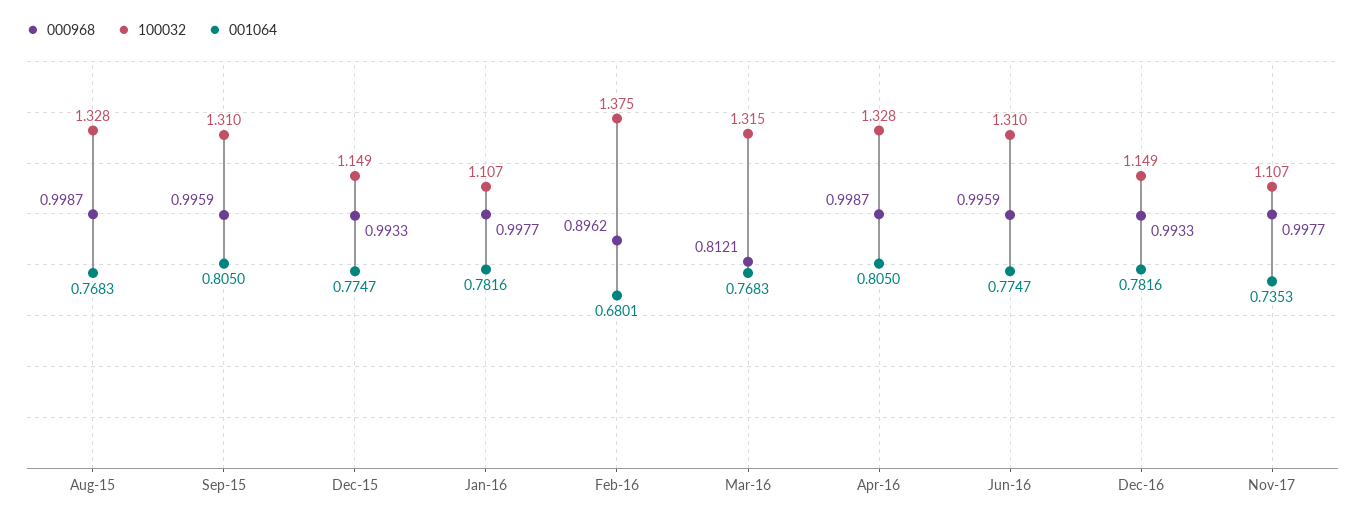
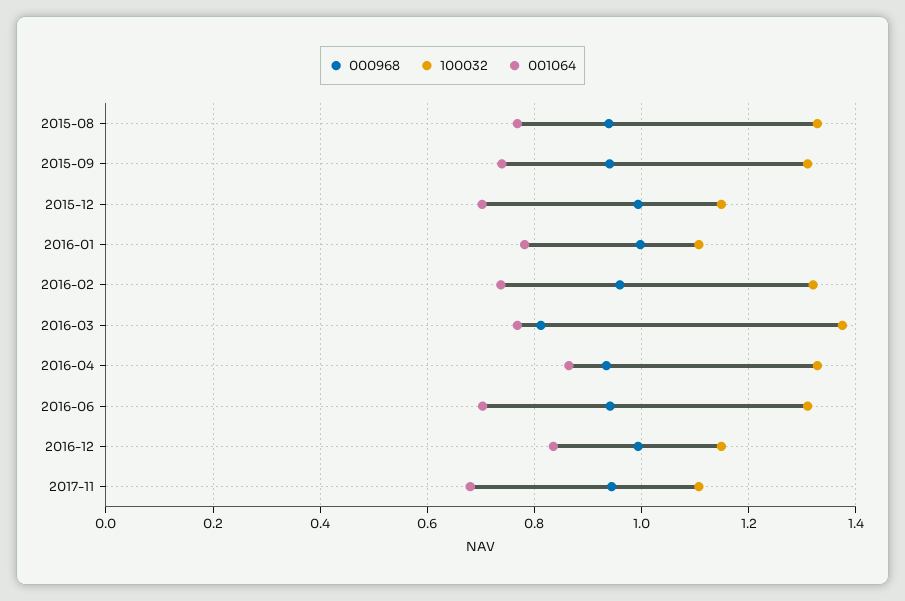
000968, Aug-15: 0.9987 -> 0.94
000968, Sep-15: 0.9959 -> 0.94
001064, Sep-15: 0.805 -> 0.74
001064, Dec-15: 0.7747 -> 0.7
000968, Feb-16: 0.8962 -> 0.96
100032, Feb-16: 1.375 -> 1.32
001064, Feb-16: 0.6801 -> 0.74
100032, Mar-16: 1.315 -> 1.38
000968, Apr-16: 0.9987 -> 0.94
001064, Apr-16: 0.805 -> 0.86
000968, Jun-16: 0.9959 -> 0.94
001064, Jun-16: 0.7747 -> 0.7
001064, Dec-16: 0.7816 -> 0.84
000968, Nov-17: 0.9977 -> 0.94
001064, Nov-17: 0.7353 -> 0.68

